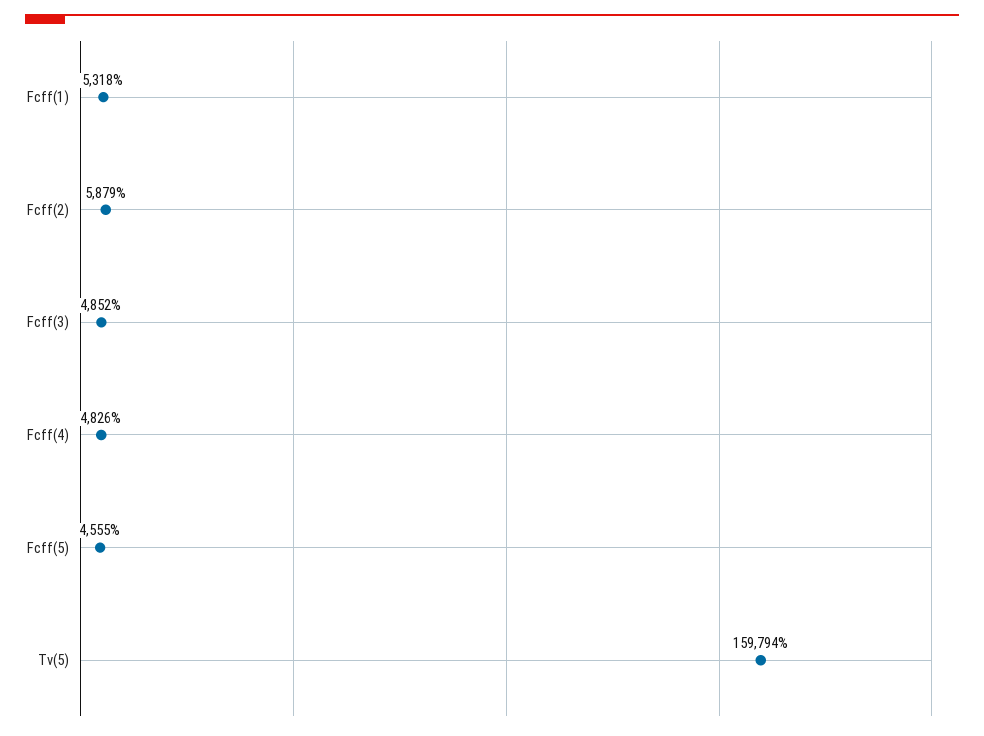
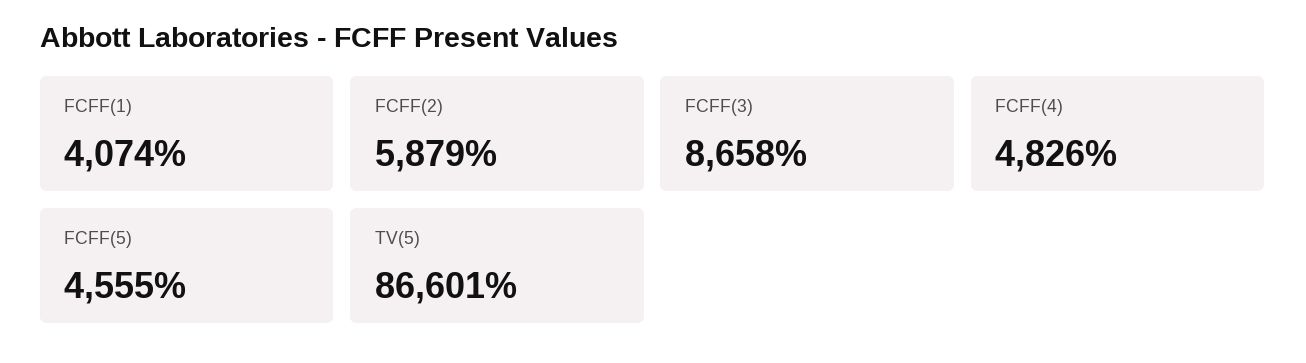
Fcff(1): 5318 -> 4074
Fcff(3): 4852 -> 8658
Tv(5): 159794 -> 86601

